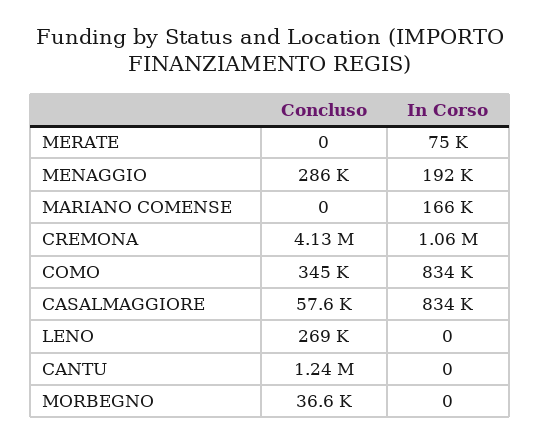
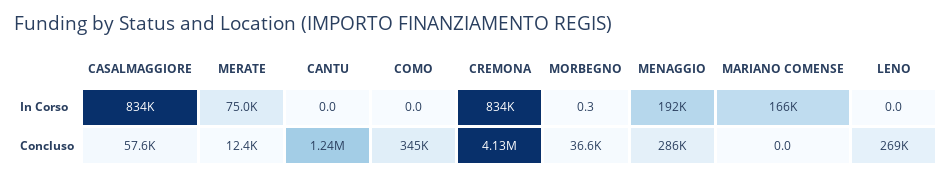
Concluso, MERATE: 0 -> 12400
In Corso, CREMONA: 1060000 -> 834000
In Corso, COMO: 834000 -> 0
In Corso, MORBEGNO: 0 -> 0.3

